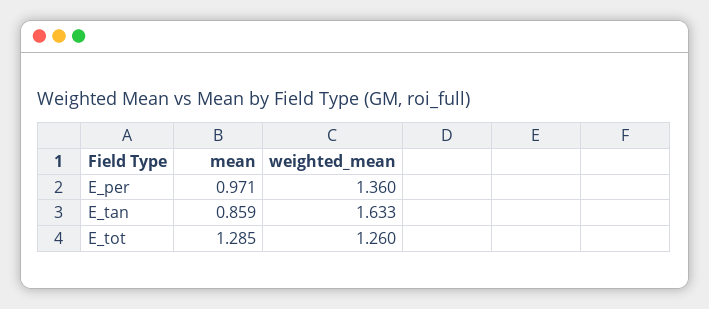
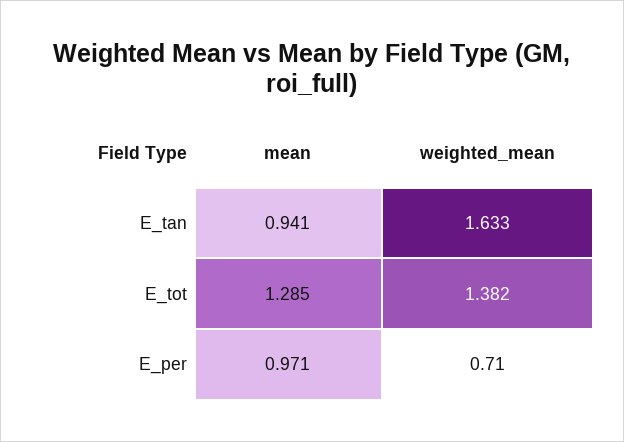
weighted_mean, E_per: 1.36 -> 0.71
mean, E_tan: 0.859 -> 0.941
weighted_mean, E_tot: 1.26 -> 1.382

